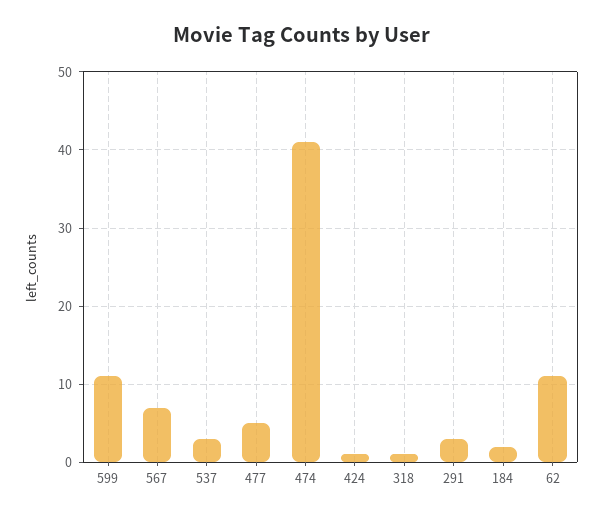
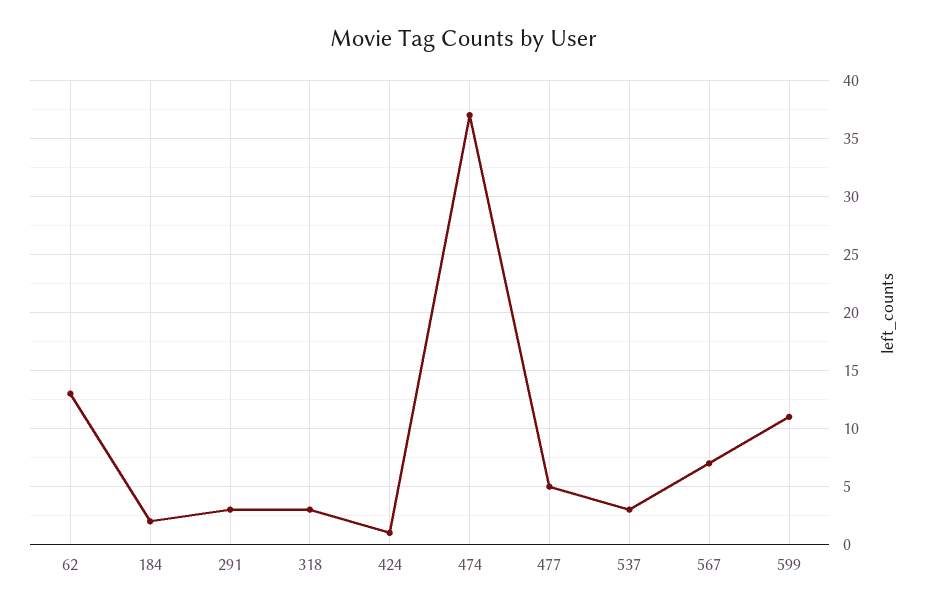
474: 41 -> 37
318: 1 -> 3
62: 11 -> 13

